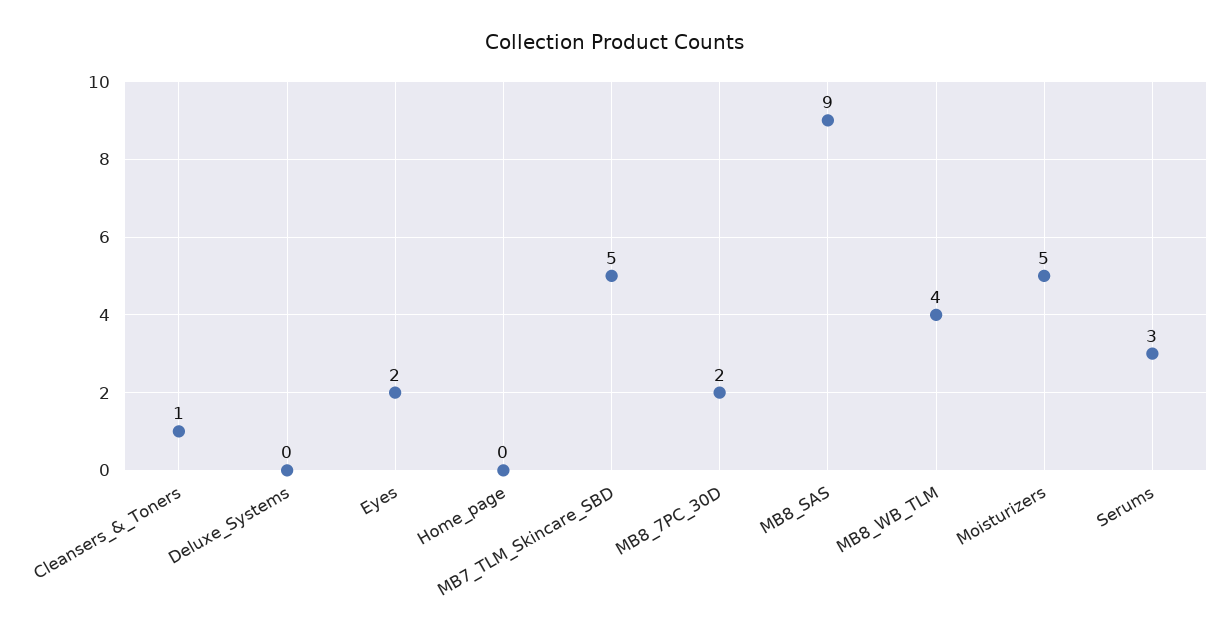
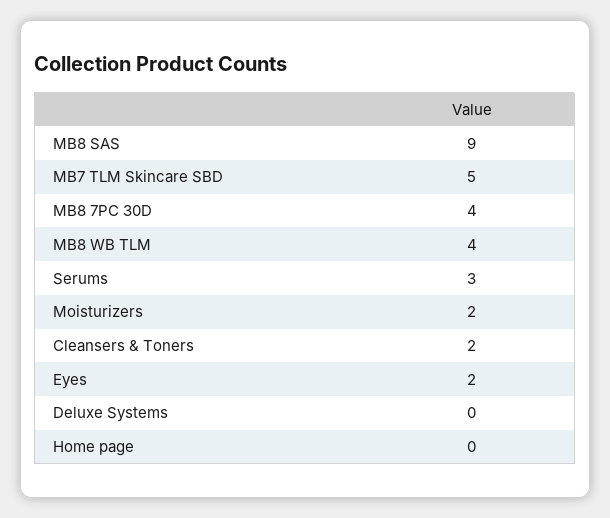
Cleansers_&_Toners: 1 -> 2
MB8_7PC_30D: 2 -> 4
Moisturizers: 5 -> 2

